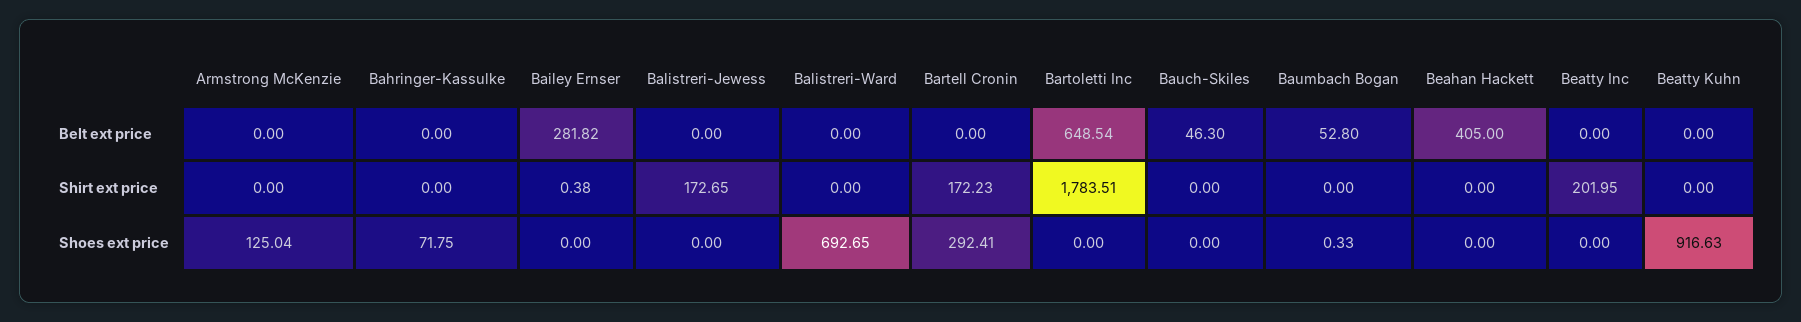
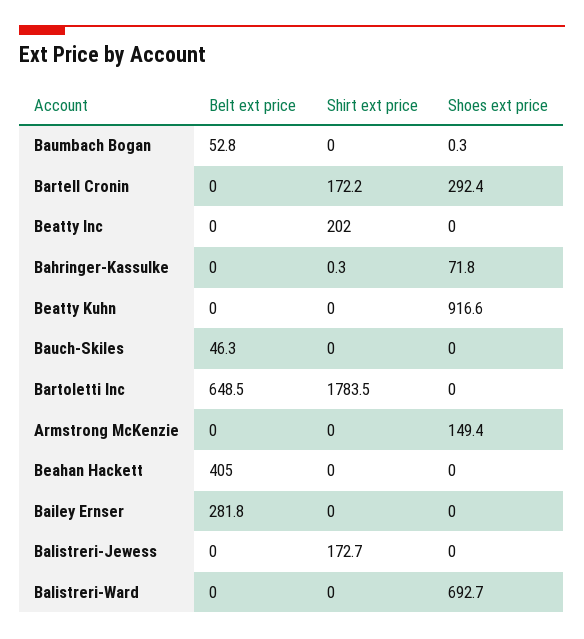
Bahringer-Kassulke, Shirt ext price: 0 -> 0.3
Bailey Ernser, Shirt ext price: 0.38 -> 0
Armstrong McKenzie, Shoes ext price: 125.04 -> 149.4

